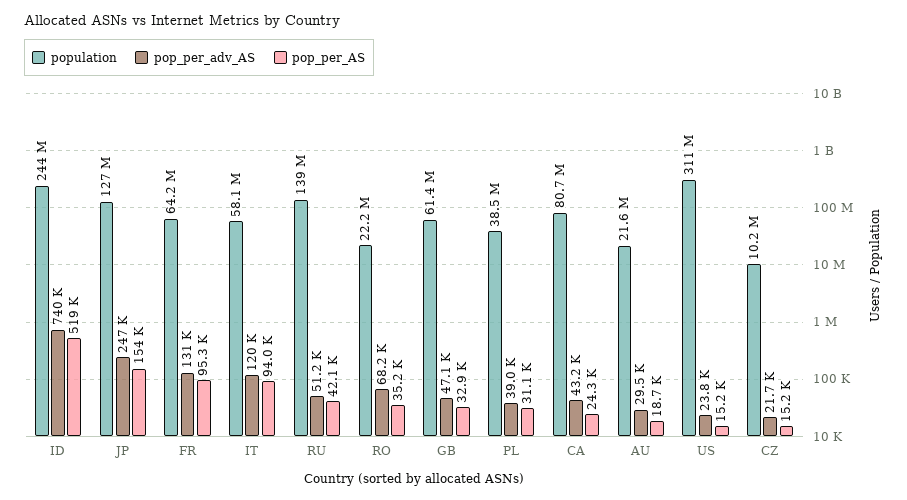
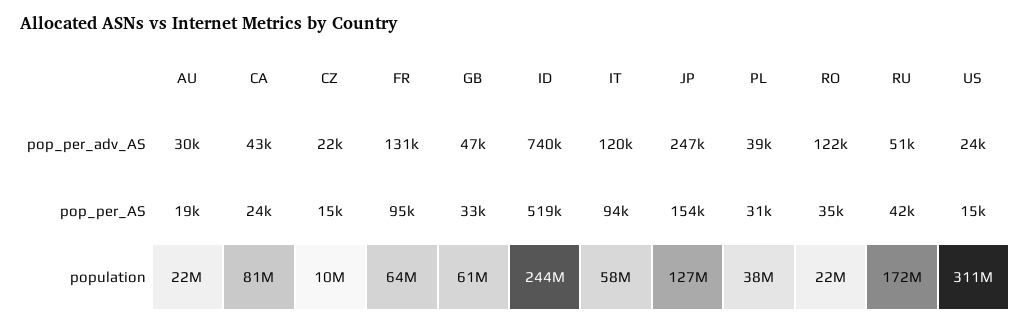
population, RU: 139000000 -> 172000000
pop_per_adv_AS, RO: 68200 -> 122000

